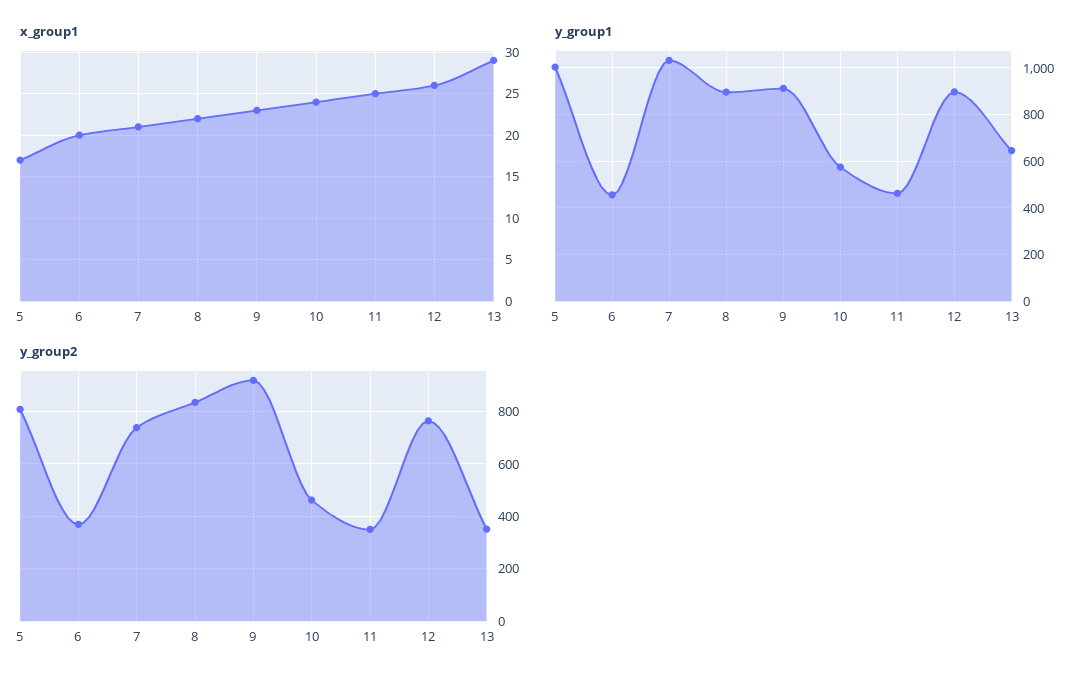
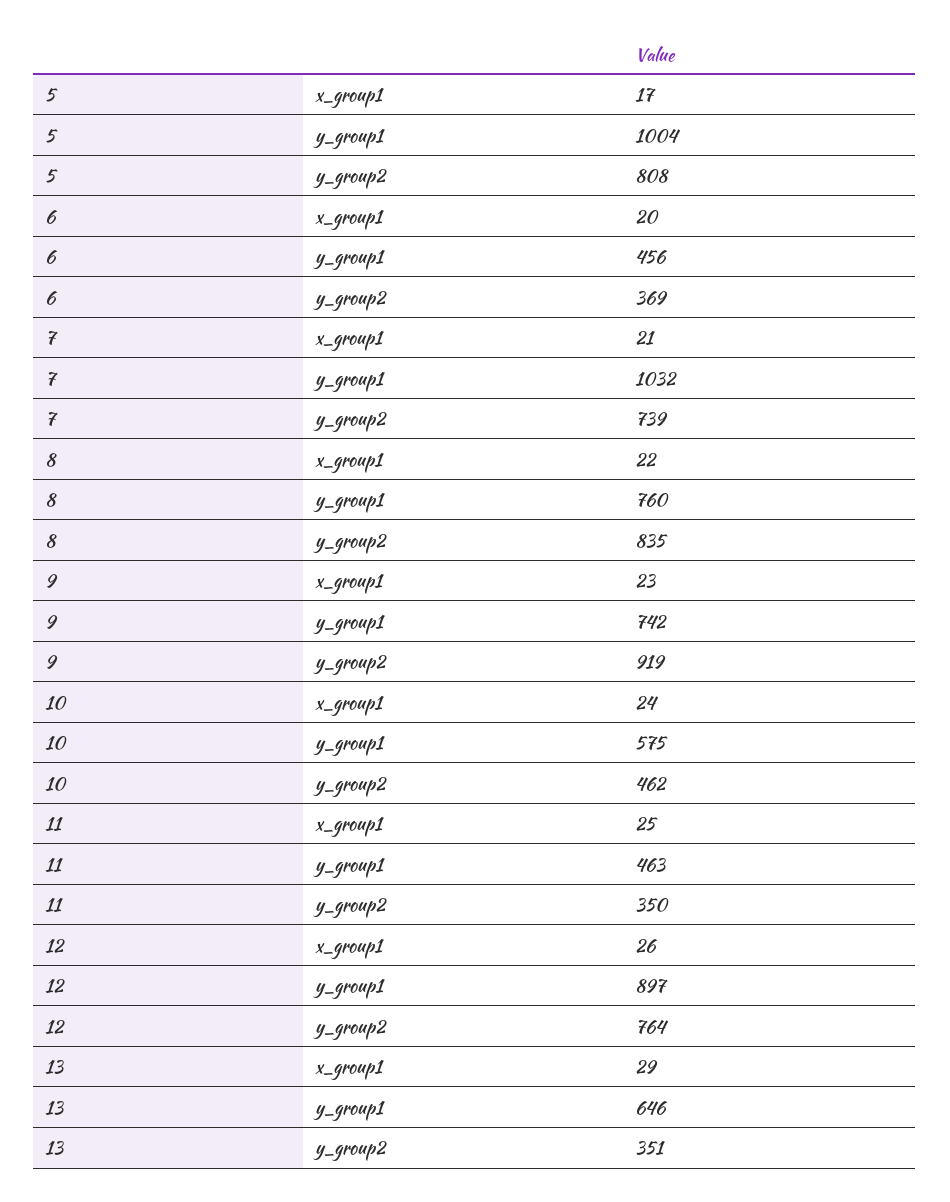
y_group1, 8: 900 -> 760
y_group1, 9: 900 -> 742

